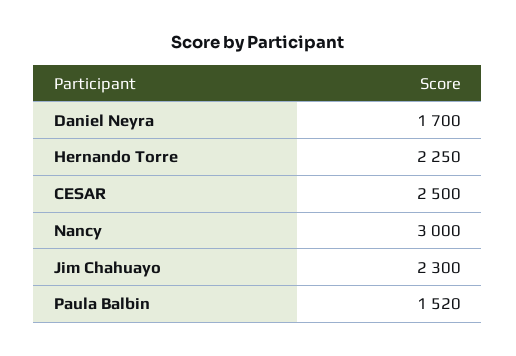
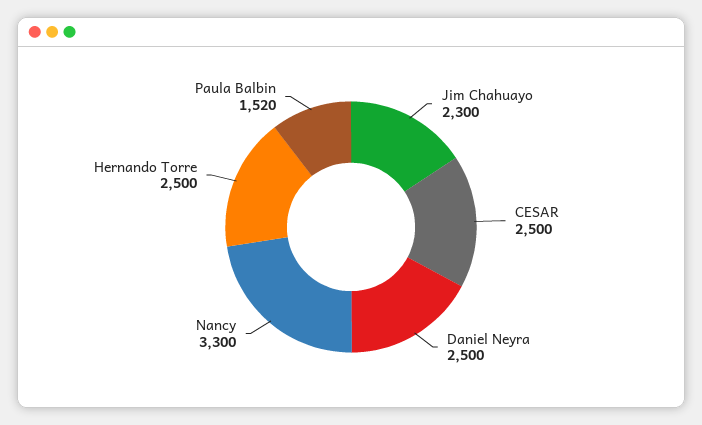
Daniel Neyra: 1700 -> 2500
Hernando Torre: 2250 -> 2500
Nancy: 3000 -> 3300

